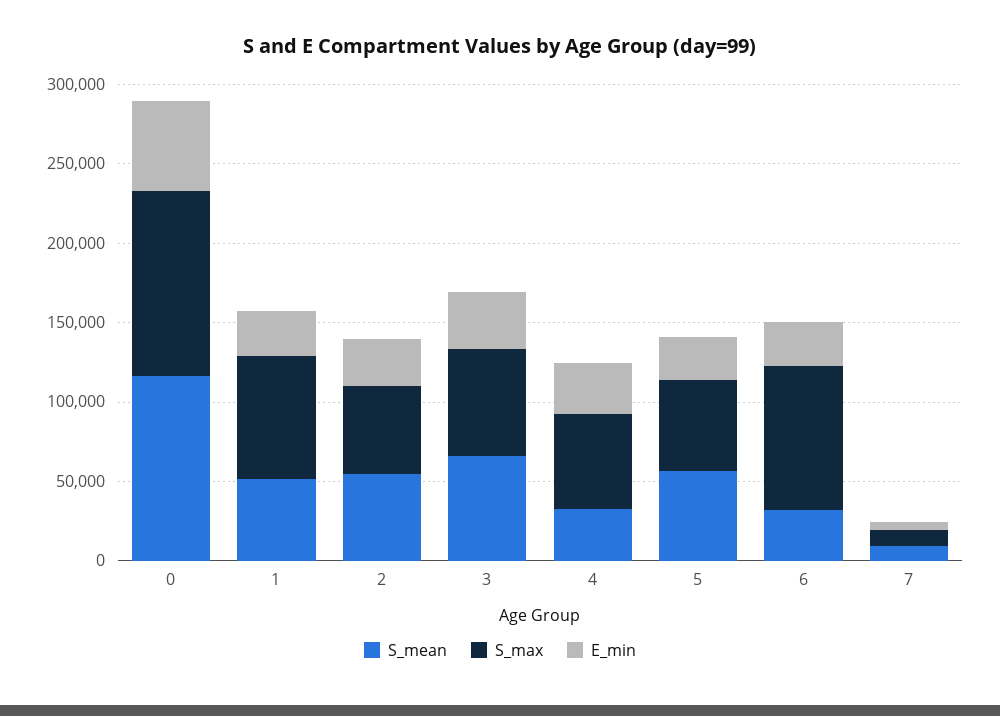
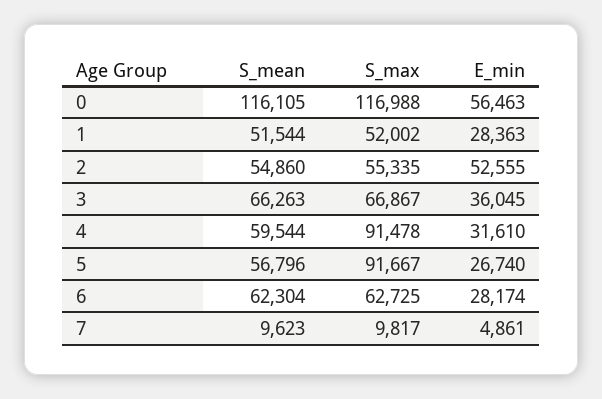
S_max, 1: 80000 -> 52002
E_min, 2: 30000 -> 52555
S_mean, 4: 30000 -> 59544
S_max, 4: 60000 -> 91478
S_max, 5: 60000 -> 91667
S_mean, 6: 30000 -> 62304
S_max, 6: 90000 -> 62725

